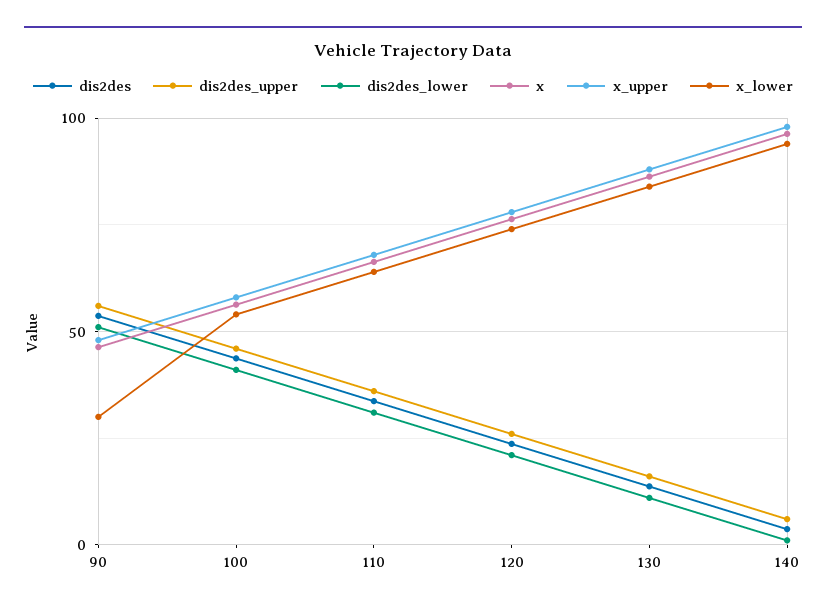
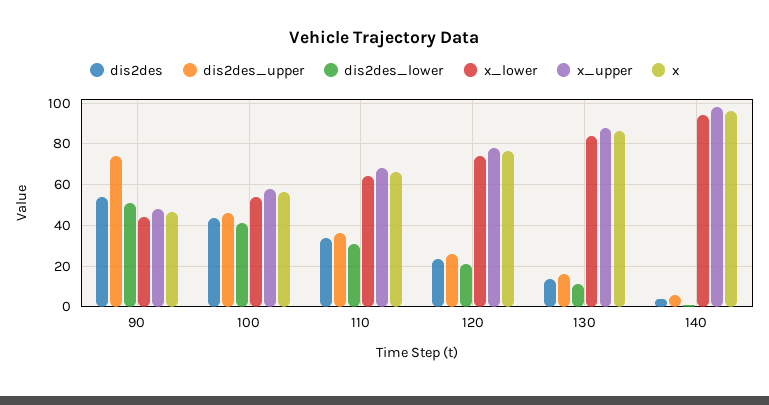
dis2des_upper, 90: 55 -> 75
x_lower, 90: 30 -> 45

